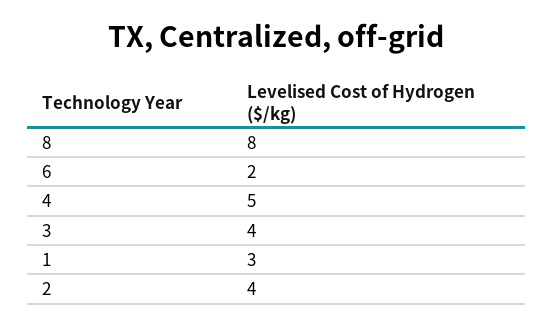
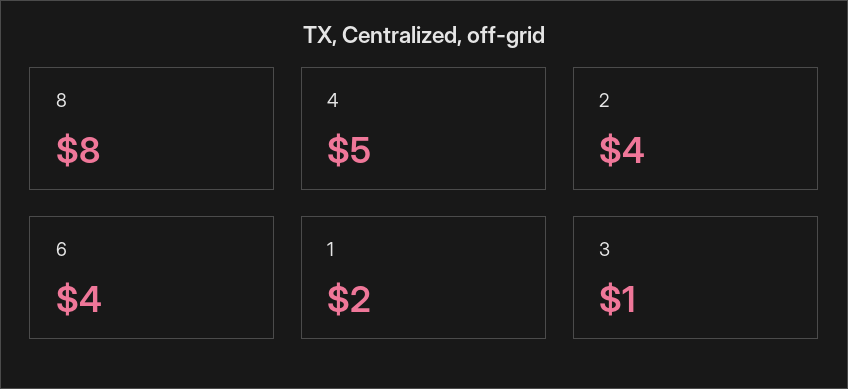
6: 2 -> 4
3: 4 -> 1
1: 3 -> 2

